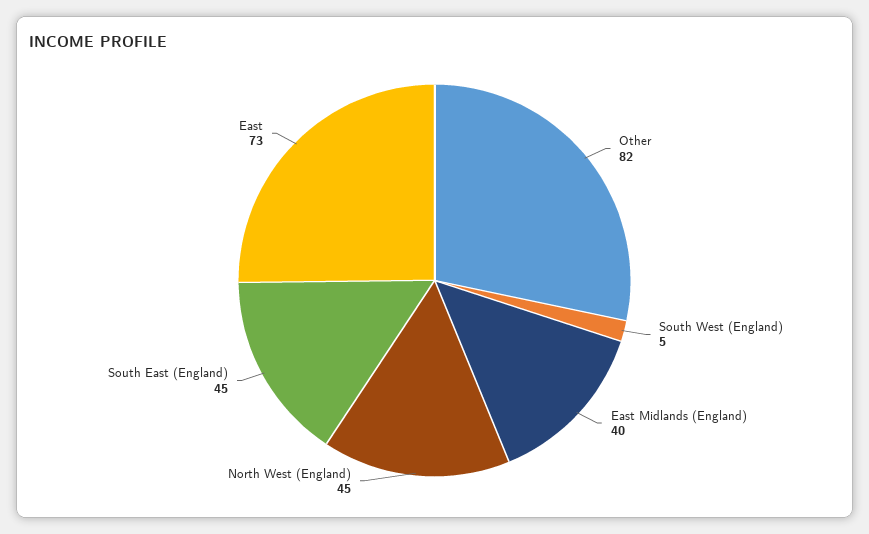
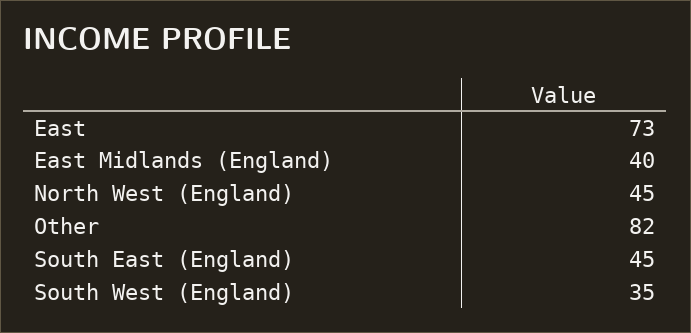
South West (England): 5 -> 35

